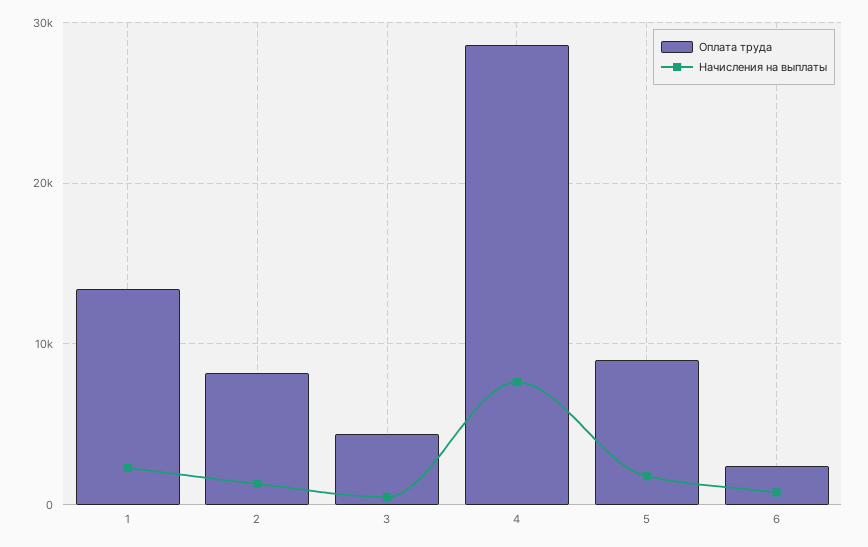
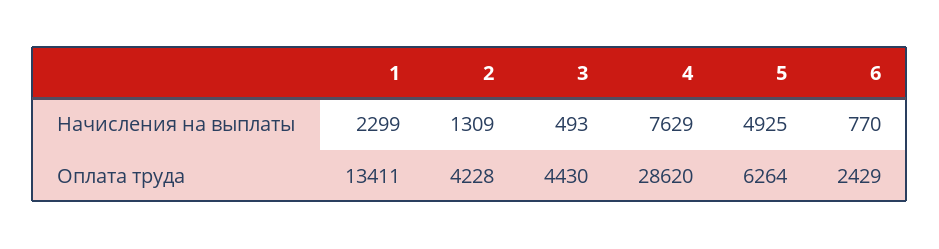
Оплата труда, 2: 8000 -> 4228
Оплата труда, 5: 9000 -> 6264
Начисления на выплаты, 5: 2000 -> 4925

